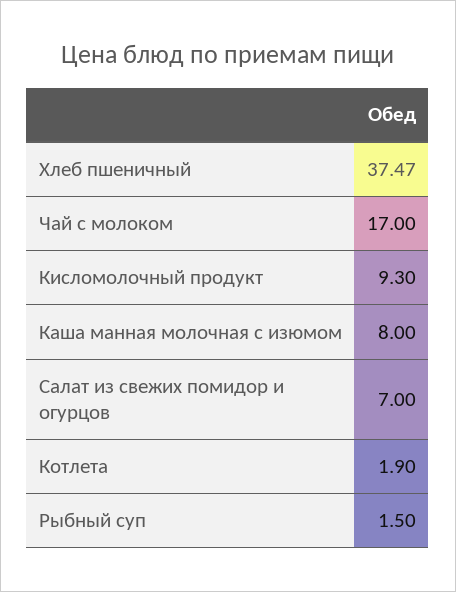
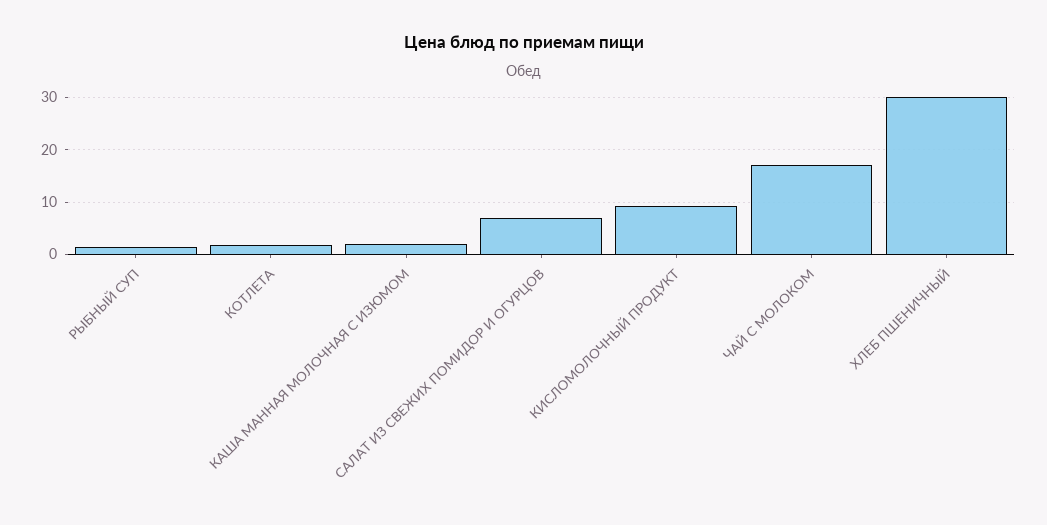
Хлеб пшеничный: 37.47 -> 30
Каша манная молочная с изюмом: 8 -> 2

